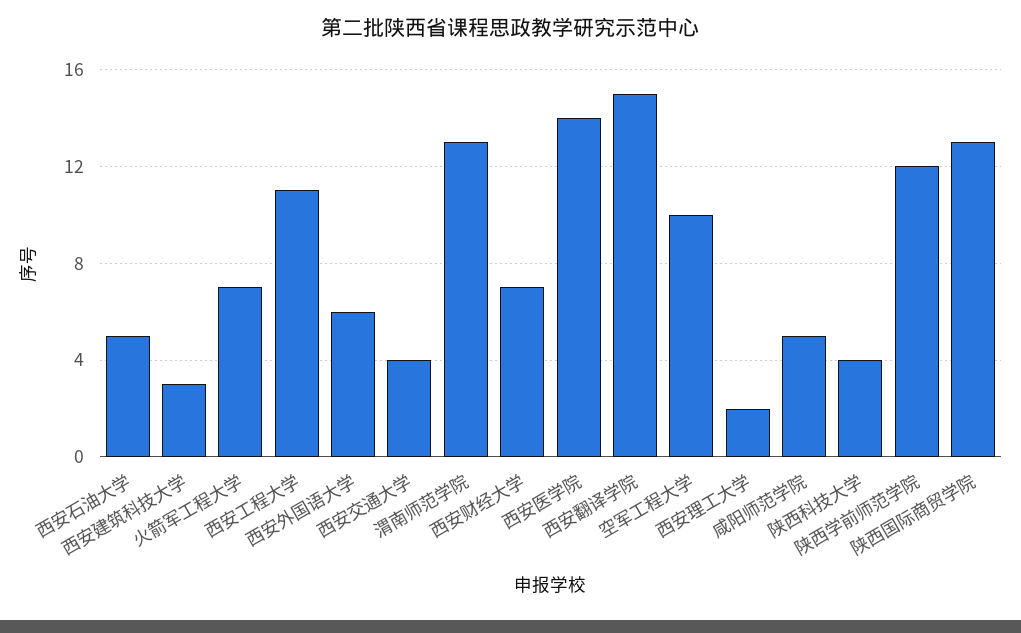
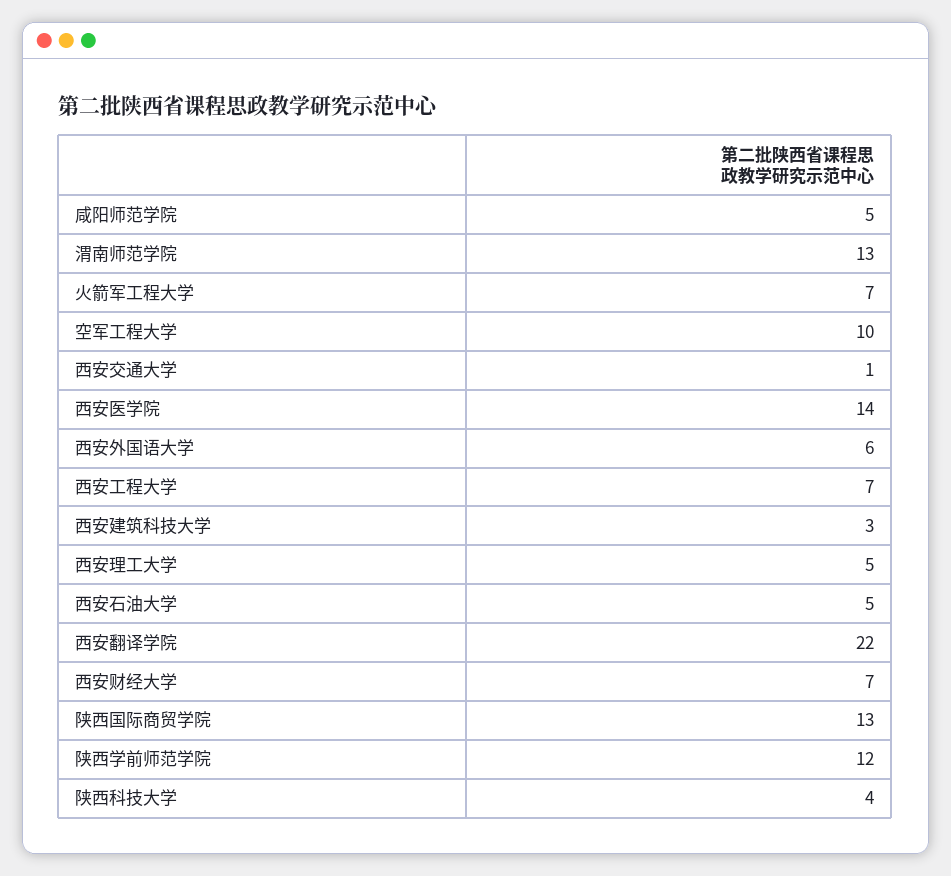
西安工程大学: 11 -> 7
西安交通大学: 4 -> 1
西安翻译学院: 15 -> 22
西安理工大学: 2 -> 5

